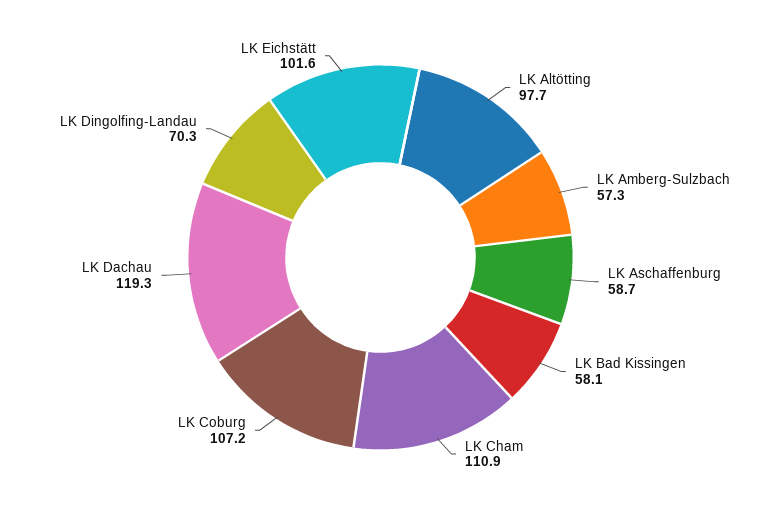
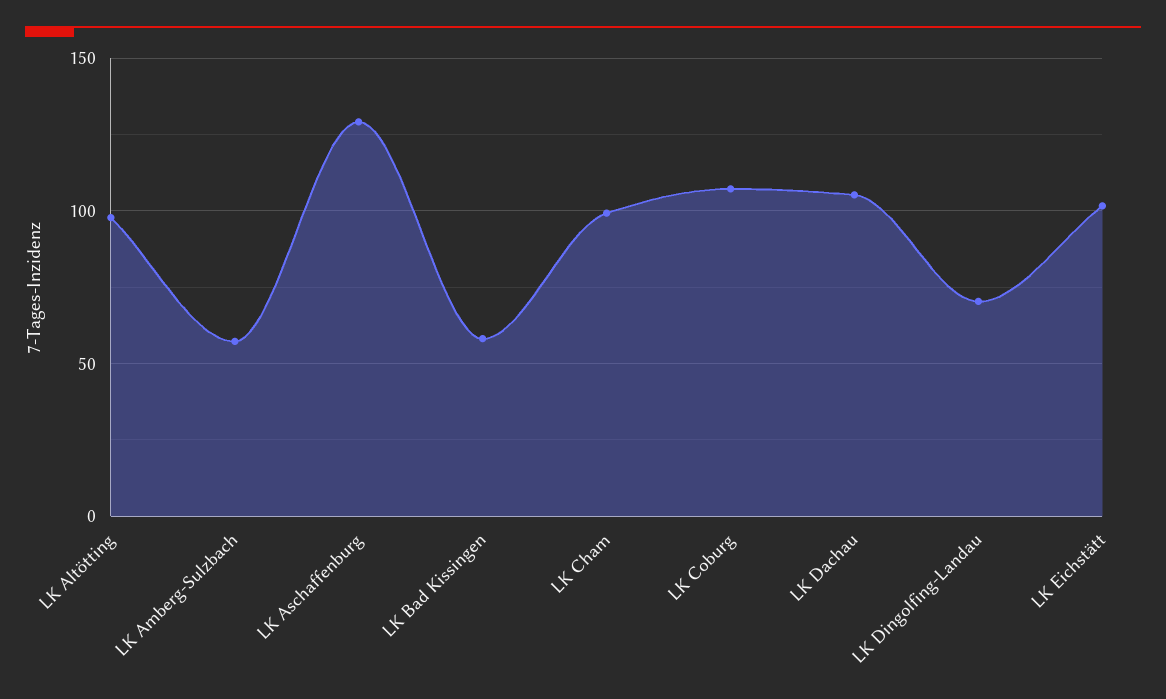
LK Aschaffenburg: 58.7 -> 130
LK Cham: 110.9 -> 100
LK Dachau: 119.3 -> 105

